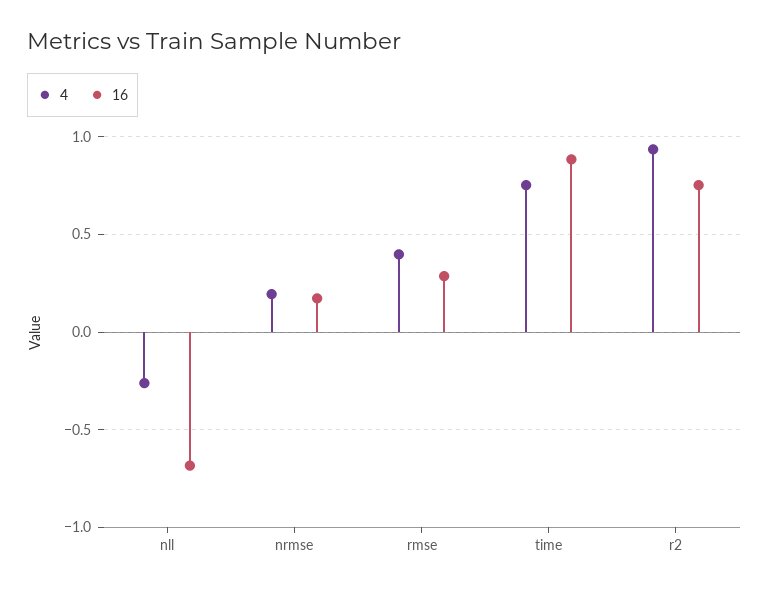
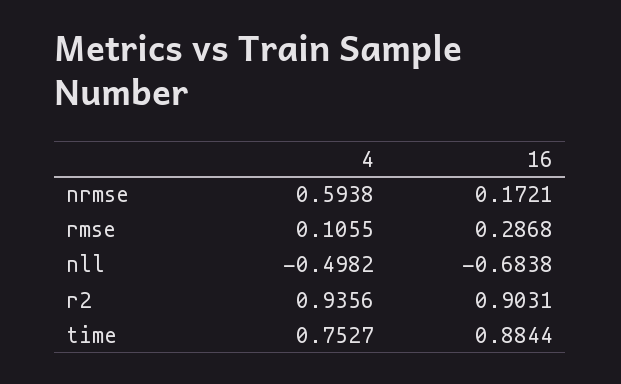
4, nll: -0.25 -> -0.4982
4, nrmse: 0.2 -> 0.5938
4, rmse: 0.4 -> 0.1055
16, r2: 0.75 -> 0.9031

